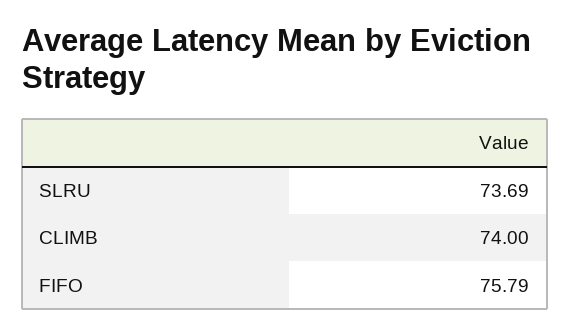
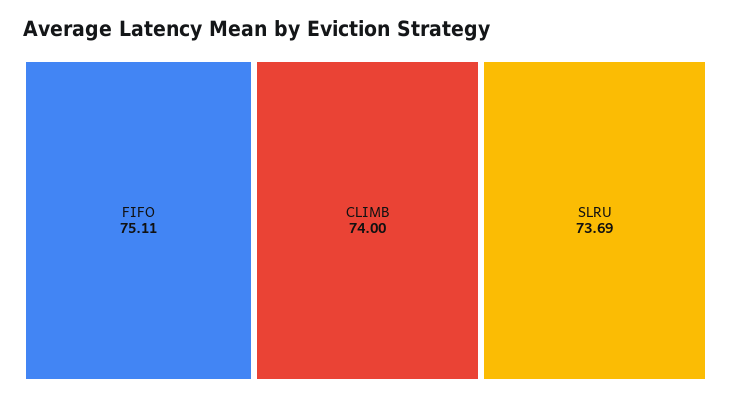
FIFO: 75.79 -> 75.11

